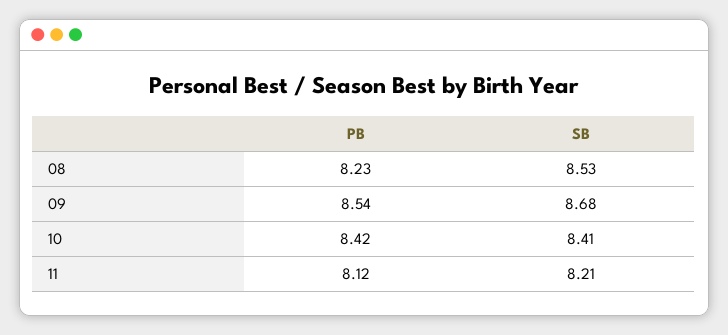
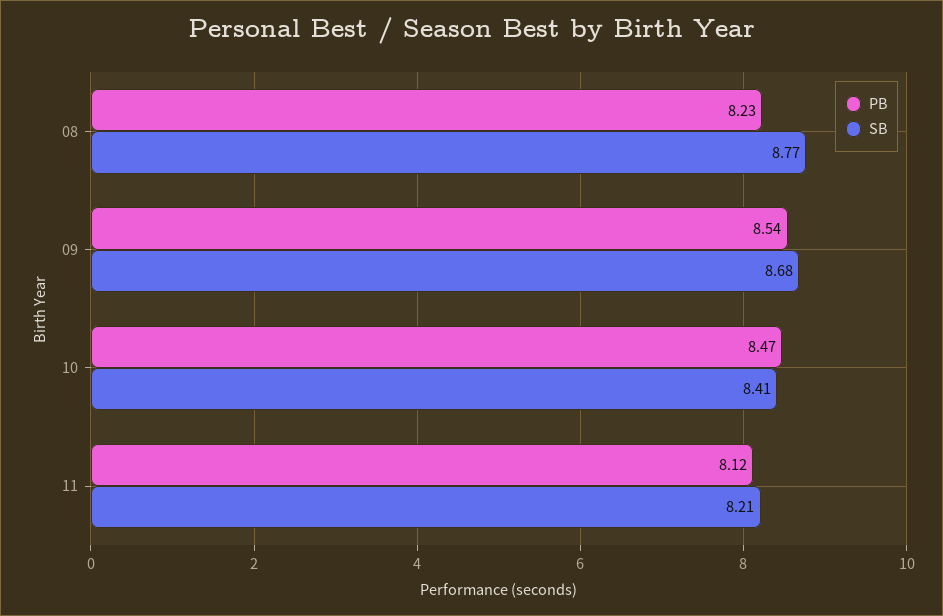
SB, 08: 8.53 -> 8.77
PB, 10: 8.42 -> 8.47

